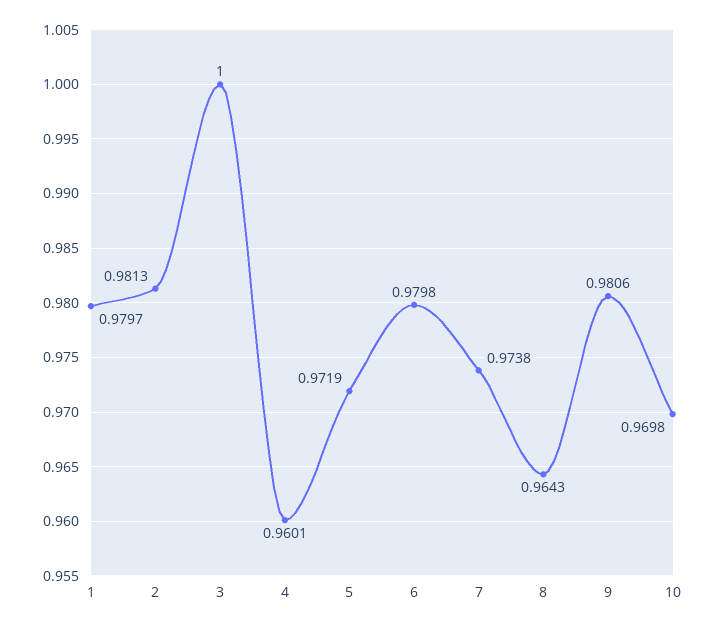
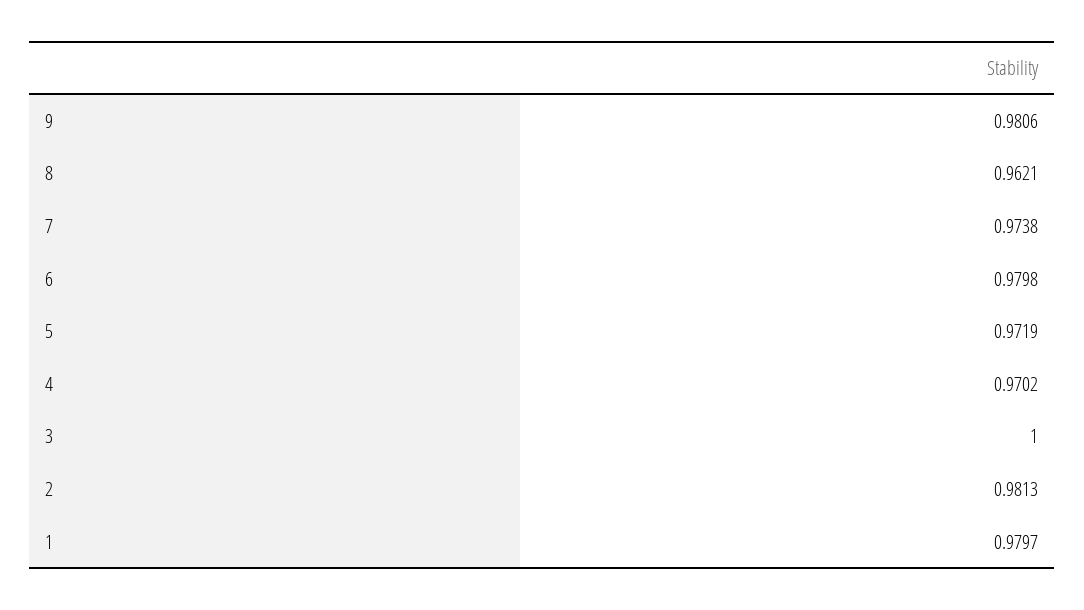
4: 0.9601 -> 0.9702
8: 0.9643 -> 0.9621
10: 0.9698 -> none

